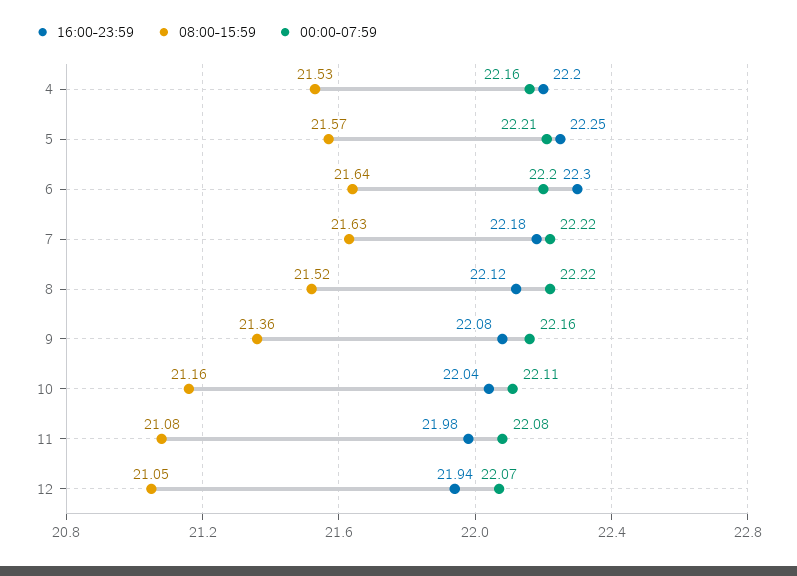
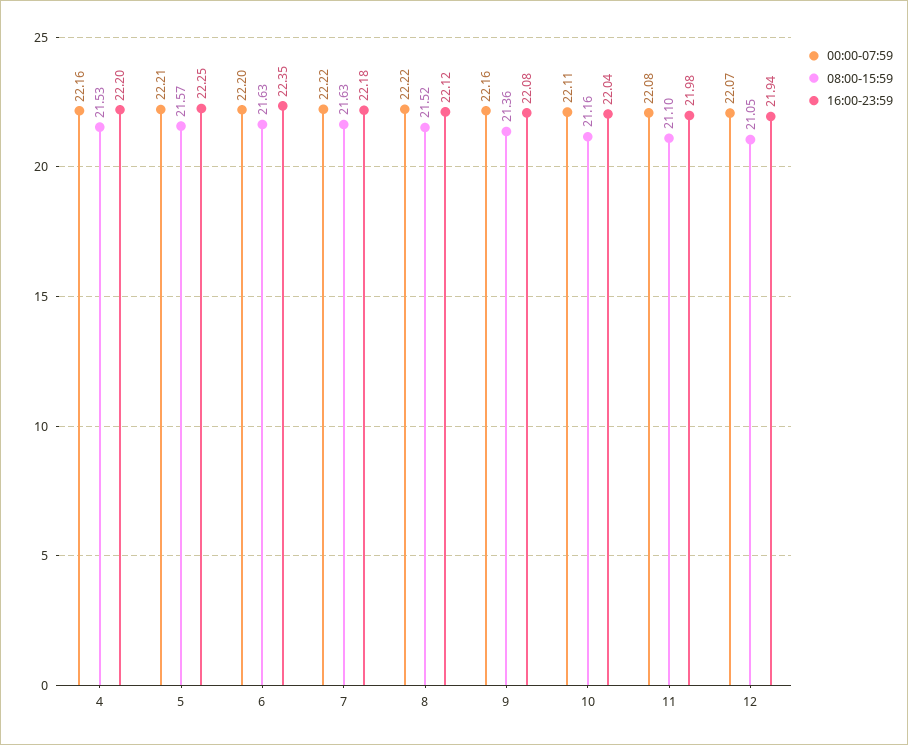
16:00-23:59, 6: 22.3 -> 22.35
08:00-15:59, 6: 21.64 -> 21.63
08:00-15:59, 11: 21.08 -> 21.1

